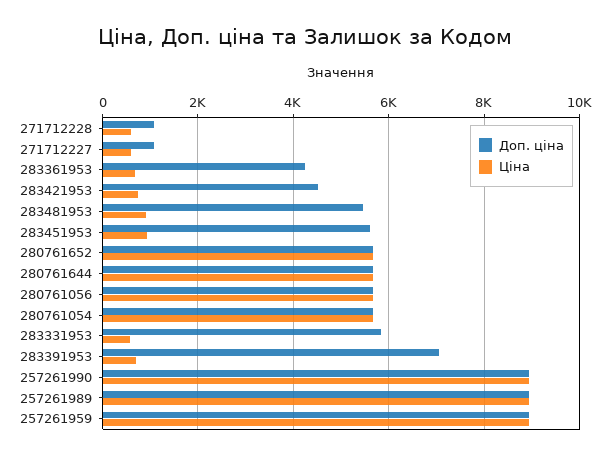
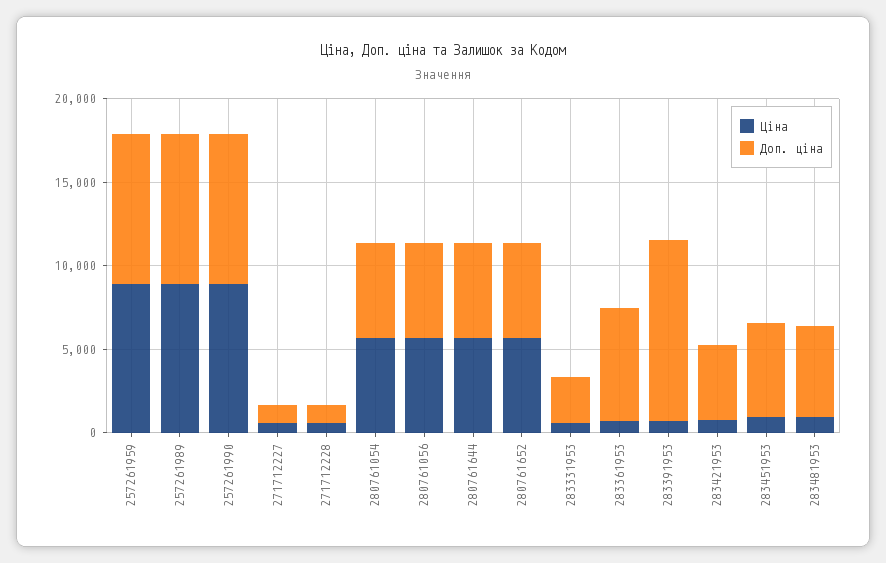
Доп. ціна, 283361953: 4200 -> 7000
Доп. ціна, 283331953: 5800 -> 3000
Доп. ціна, 283391953: 7000 -> 11000

